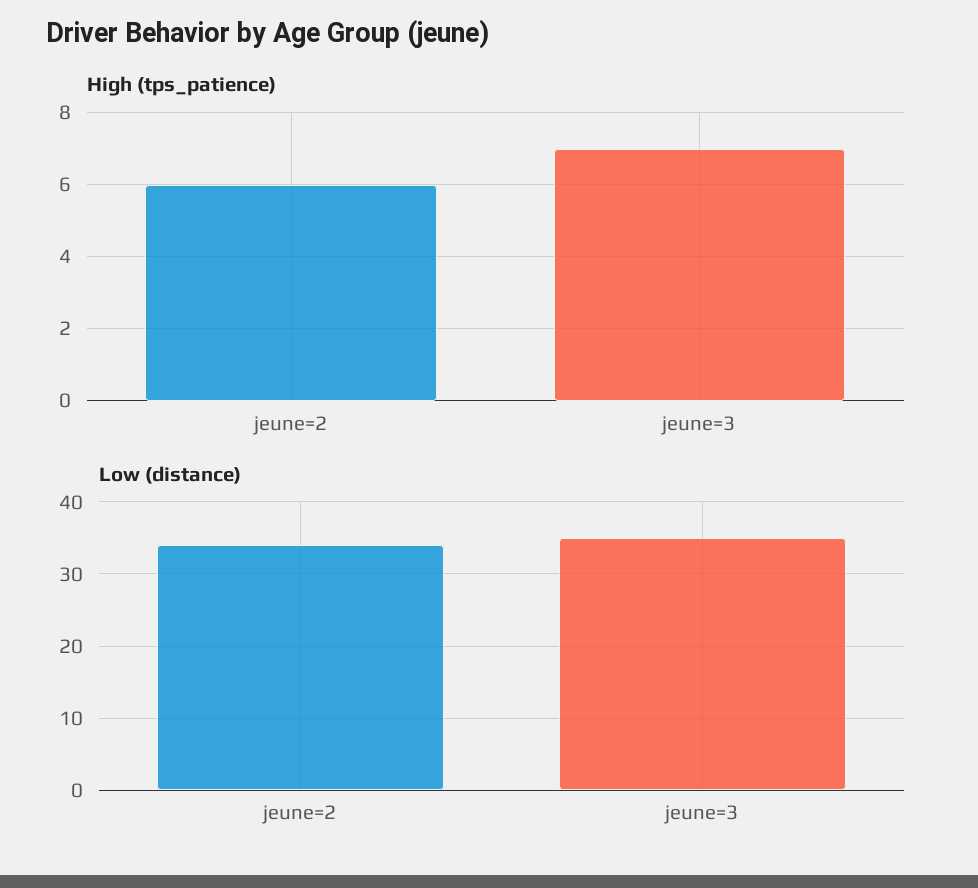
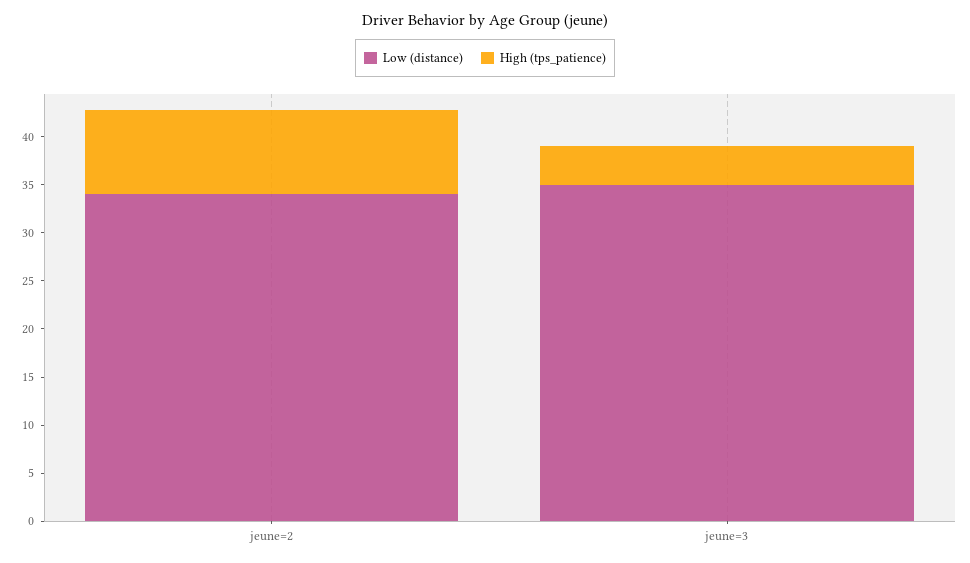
High (tps_patience), jeune=2: 6 -> 9
High (tps_patience), jeune=3: 7 -> 4

